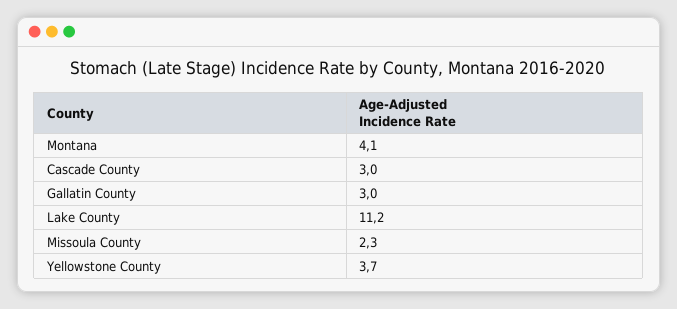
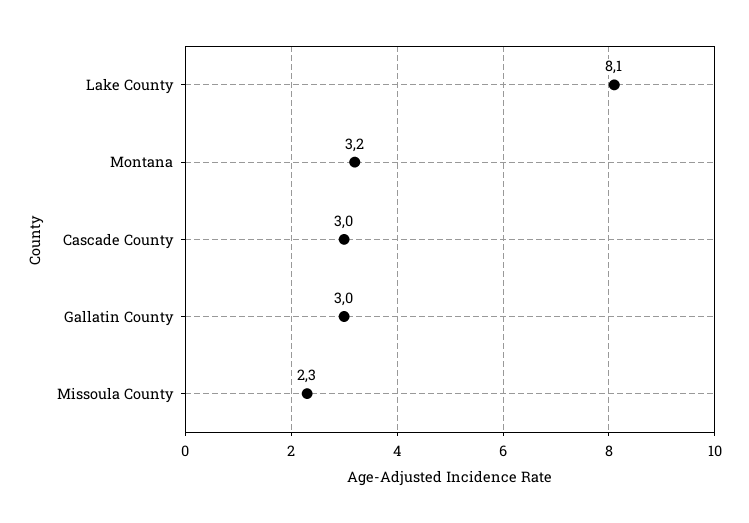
Montana: 4.1 -> 3.2
Lake County: 11.2 -> 8.1
Yellowstone County: 3.7 -> none

